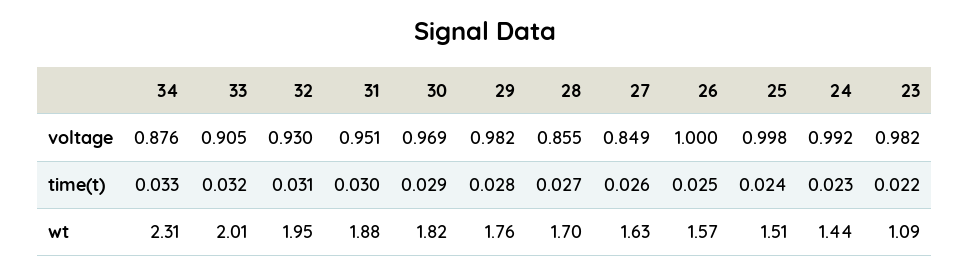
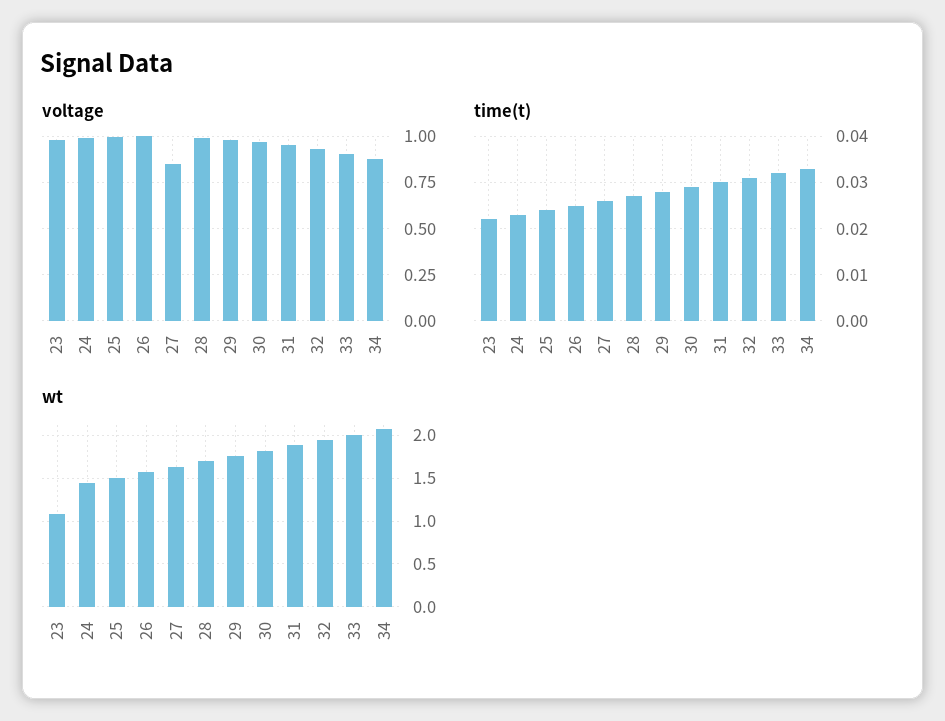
voltage, 28: 0.855 -> 1
wt, 34: 2.31 -> 2.1

